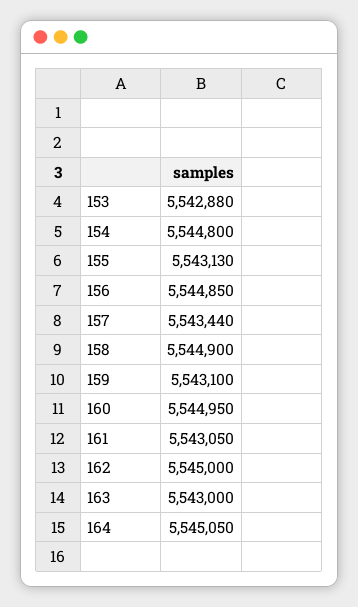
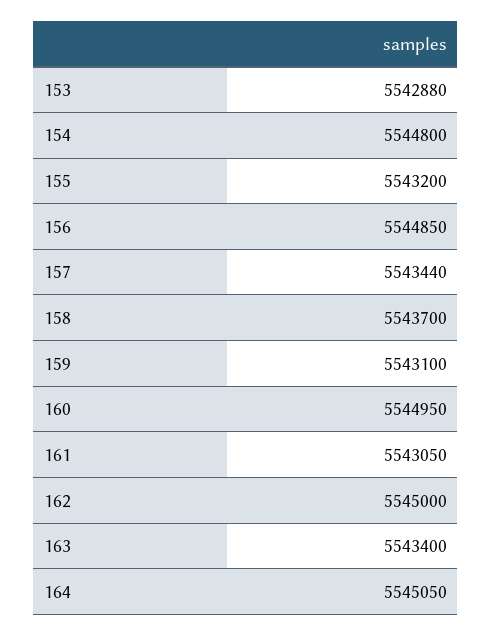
155: 5543130 -> 5543200
158: 5544900 -> 5543700
163: 5543000 -> 5543400

